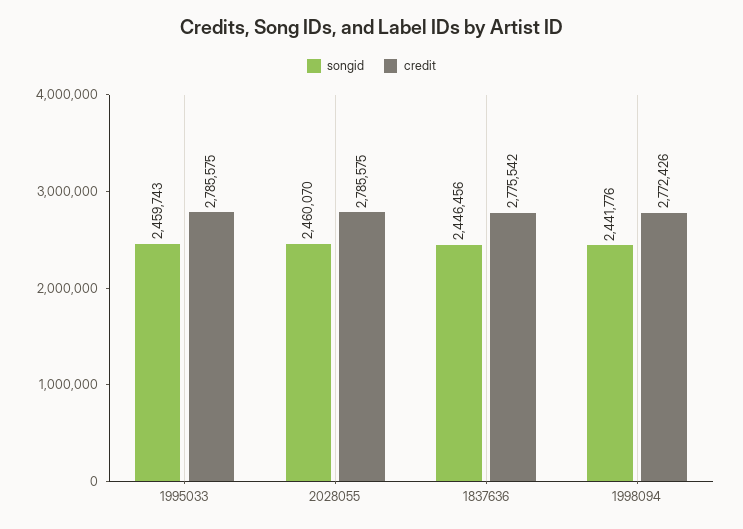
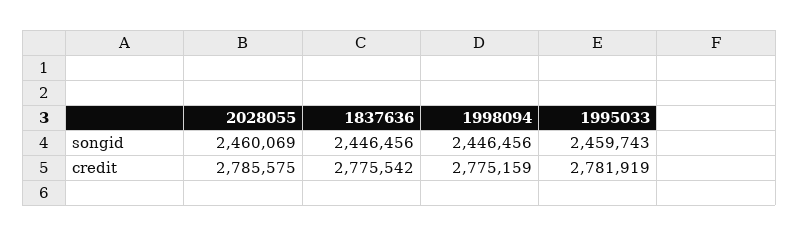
credit, 1995033: 2785575 -> 2781919
songid, 2028055: 2460070 -> 2460069
songid, 1998094: 2441776 -> 2446456
credit, 1998094: 2772426 -> 2775159

